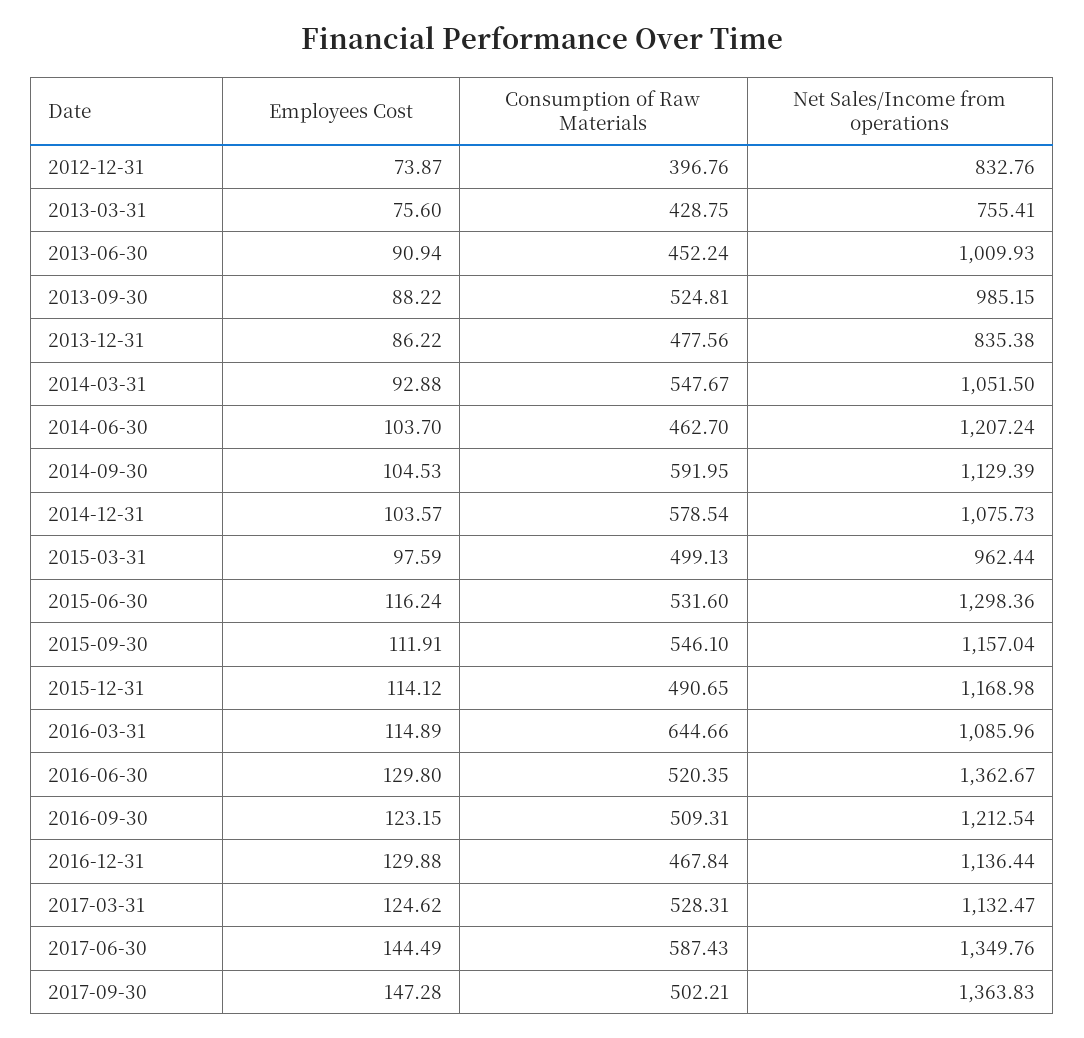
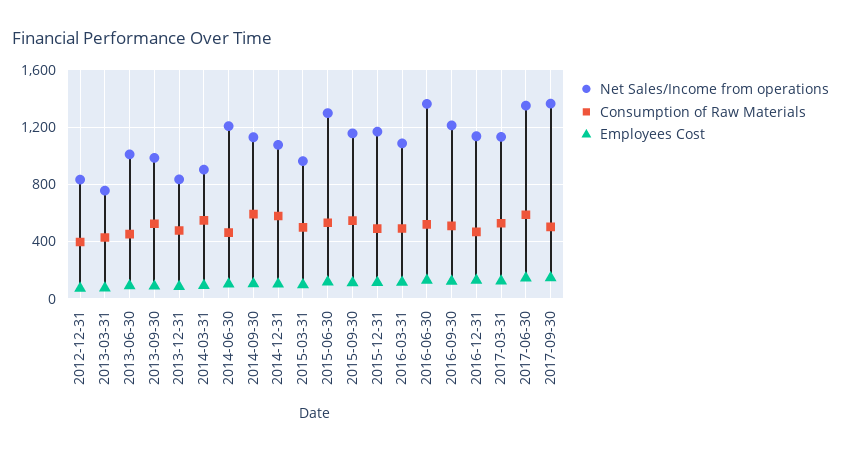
Net Sales/Income from operations, 2014-03-31: 1051.5 -> 900
Consumption of Raw Materials, 2016-03-31: 644.66 -> 500

